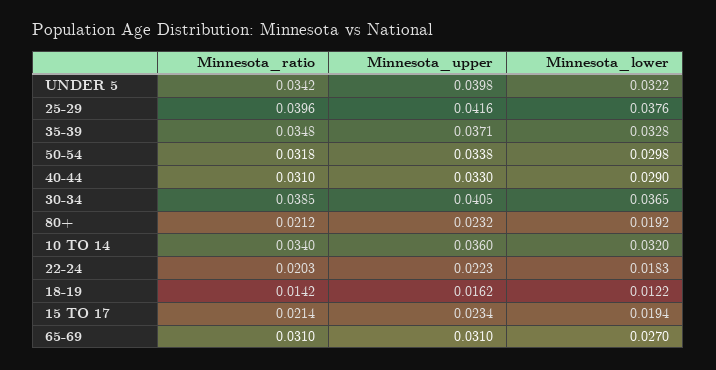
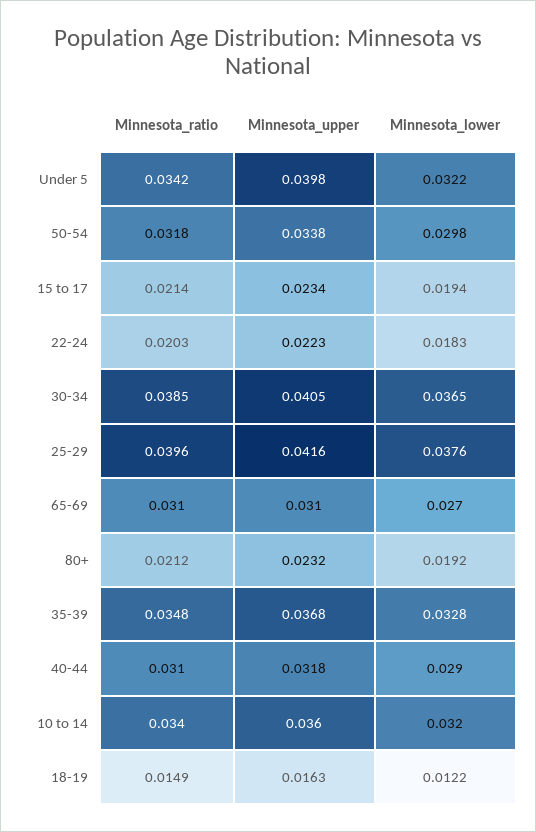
Minnesota_upper, 35-39: 0.0371 -> 0.0368
Minnesota_upper, 40-44: 0.033 -> 0.0318
Minnesota_ratio, 18-19: 0.0142 -> 0.0149
Minnesota_upper, 18-19: 0.0162 -> 0.0163

